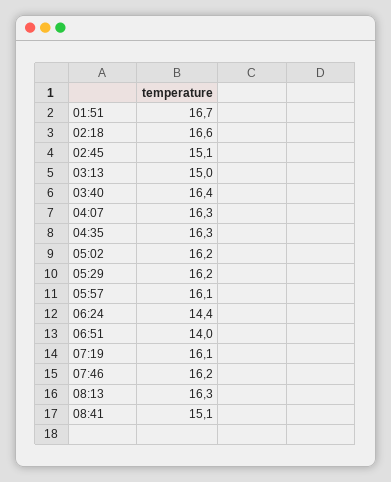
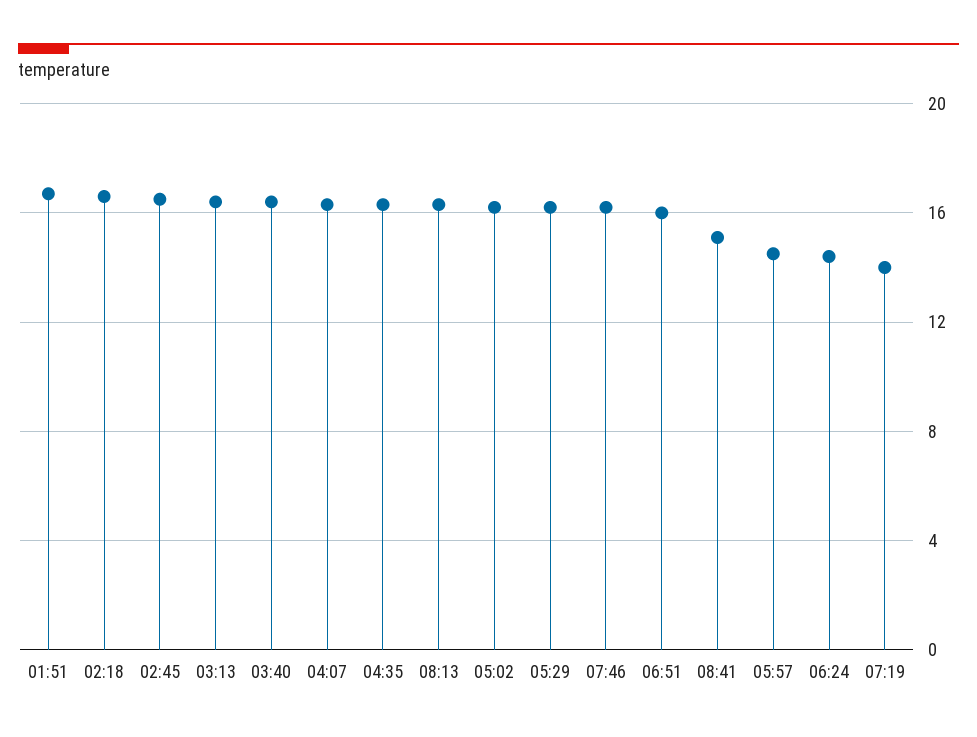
02:45: 15.1 -> 16.5
03:13: 15 -> 16.5
05:57: 16.1 -> 14.5
06:51: 14 -> 16
07:19: 16.1 -> 14

